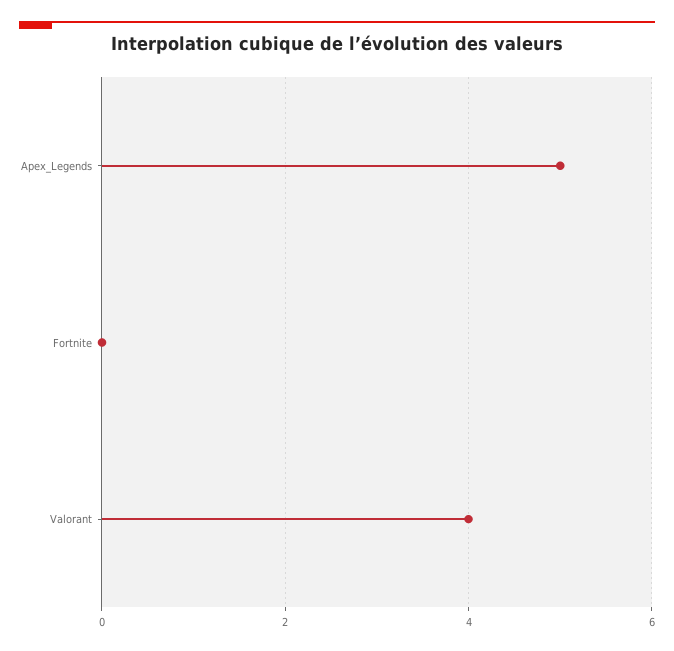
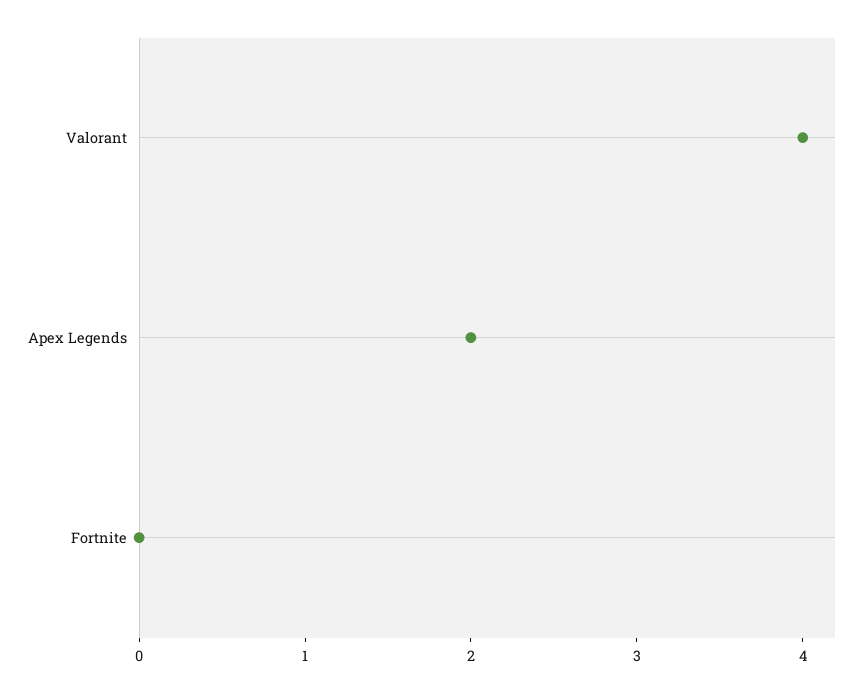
Apex_Legends: 5 -> 2

